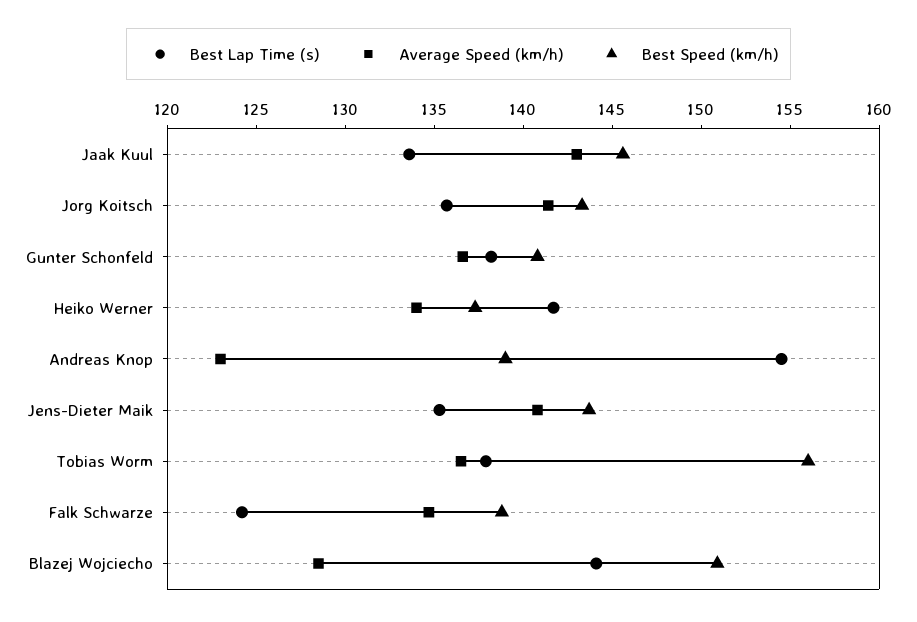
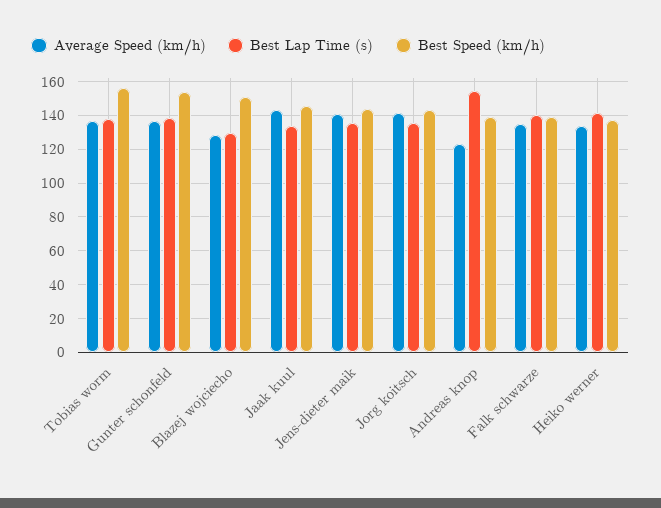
Best Speed (km/h), Gunter Schonfeld: 141 -> 155
Best Lap Time (s), Falk Schwarze: 124 -> 140
Best Lap Time (s), Blazej Wojciecho: 144 -> 130

